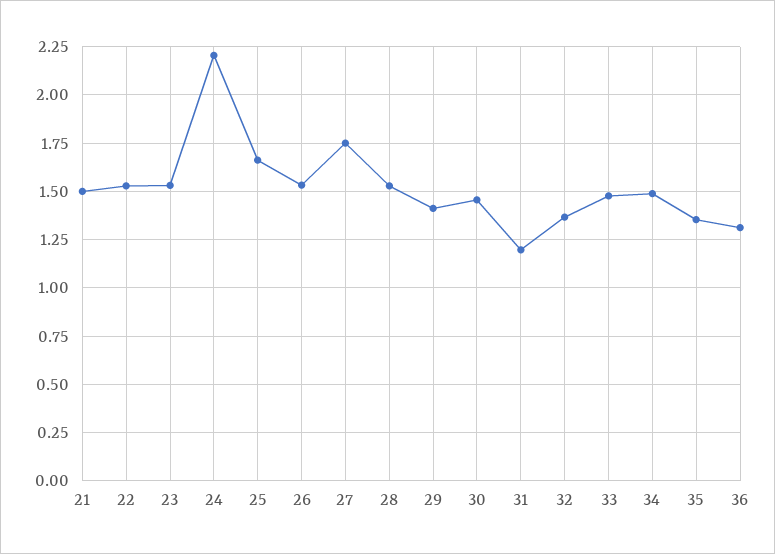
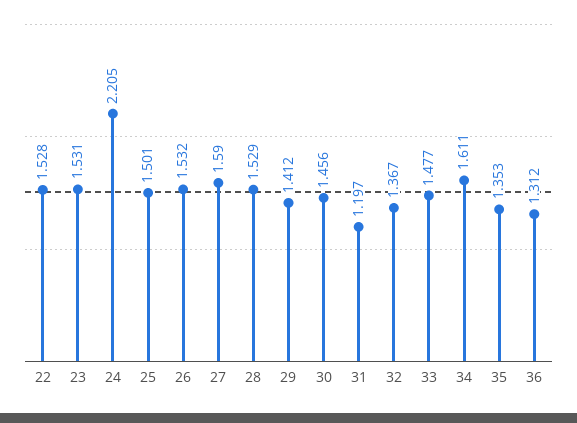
21: 1.5 -> none
25: 1.65 -> 1.501
27: 1.75 -> 1.59
34: 1.5 -> 1.611

